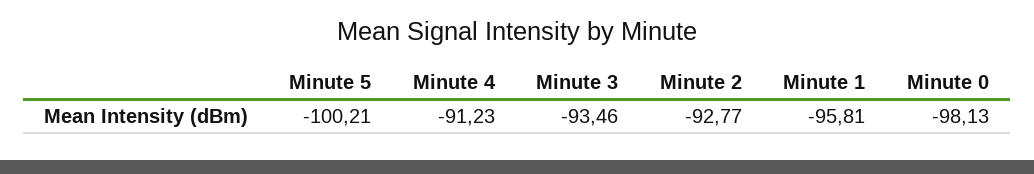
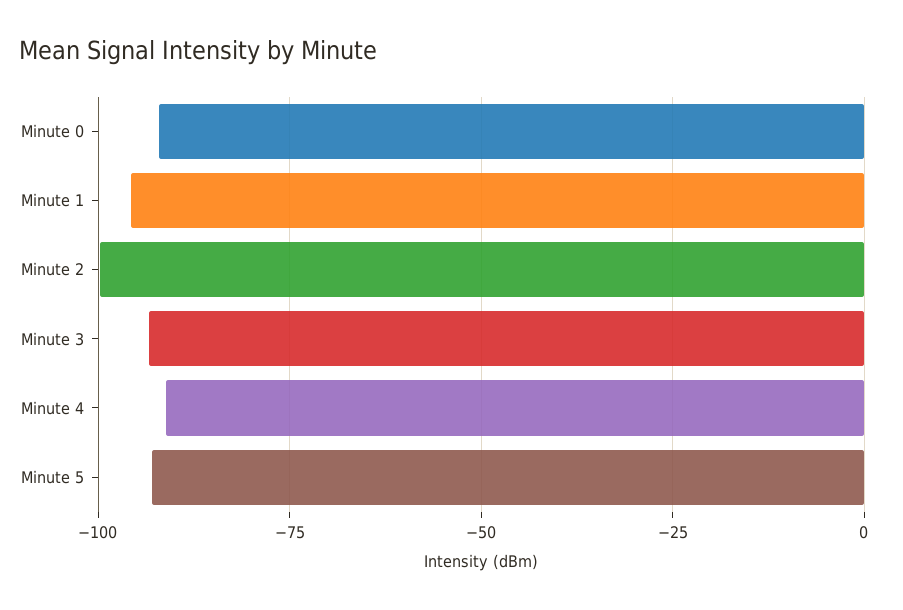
Minute 5: -100.21 -> -92.5
Minute 2: -92.77 -> -100
Minute 0: -98.13 -> -92.5

